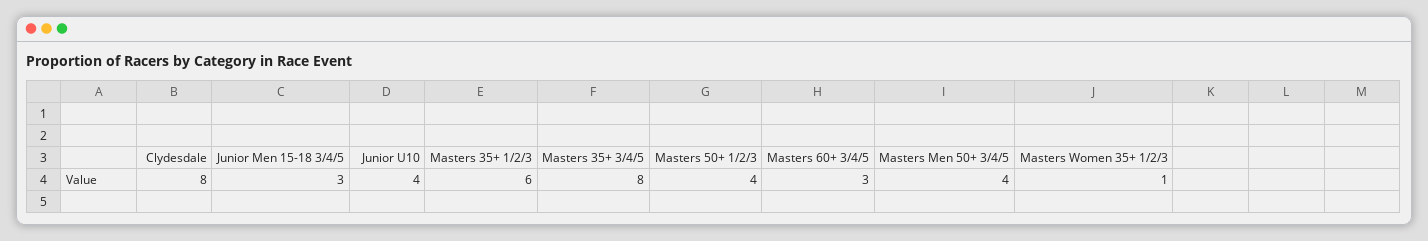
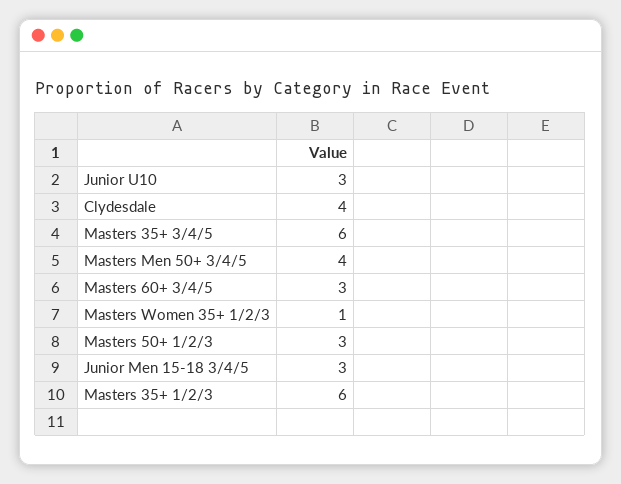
Clydesdale: 8 -> 4
Junior U10: 4 -> 3
Masters 35+ 3/4/5: 8 -> 6
Masters 50+ 1/2/3: 4 -> 3

